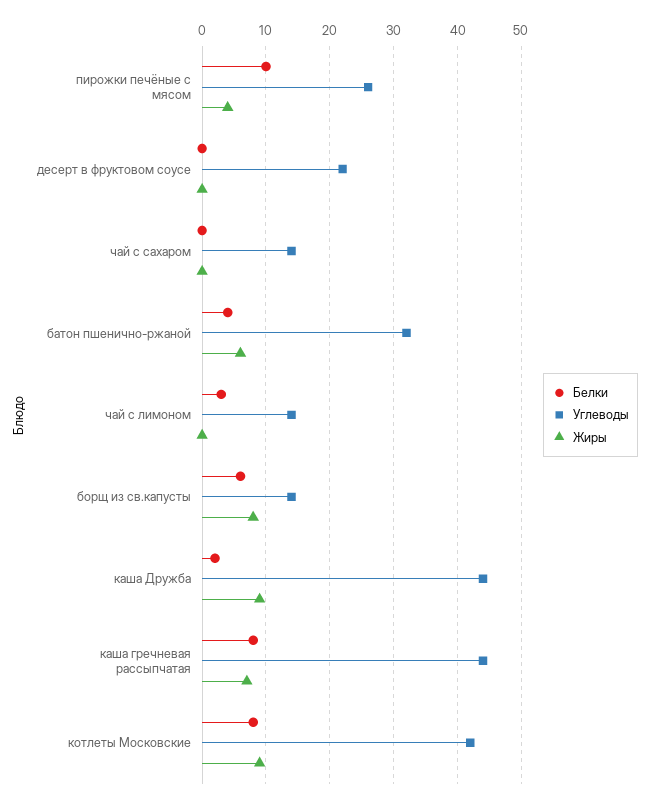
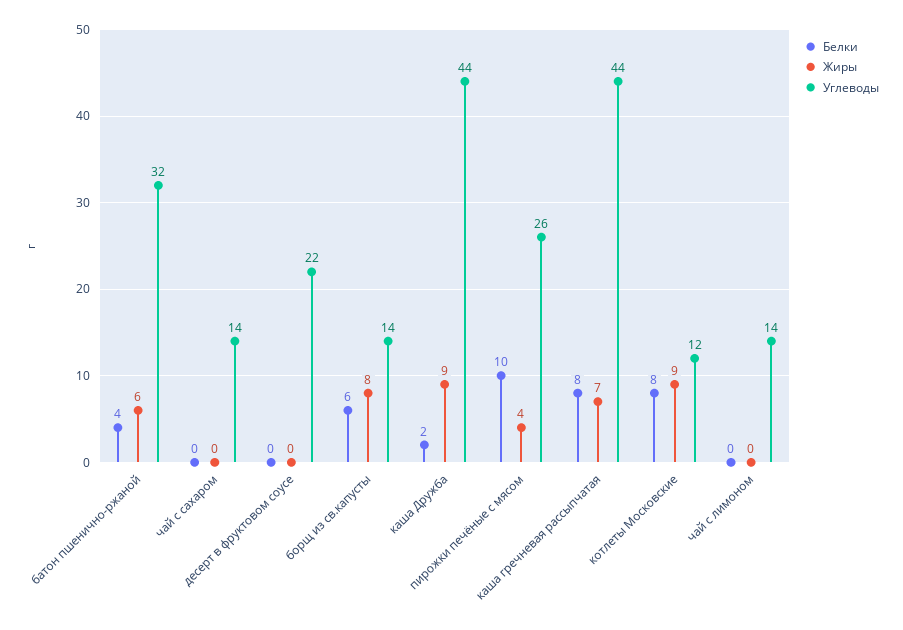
Белки, чай с лимоном: 3 -> 0
Углеводы, котлеты Московские: 42 -> 12

